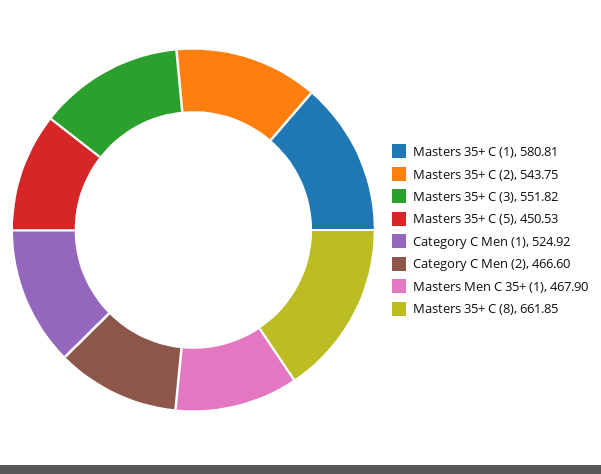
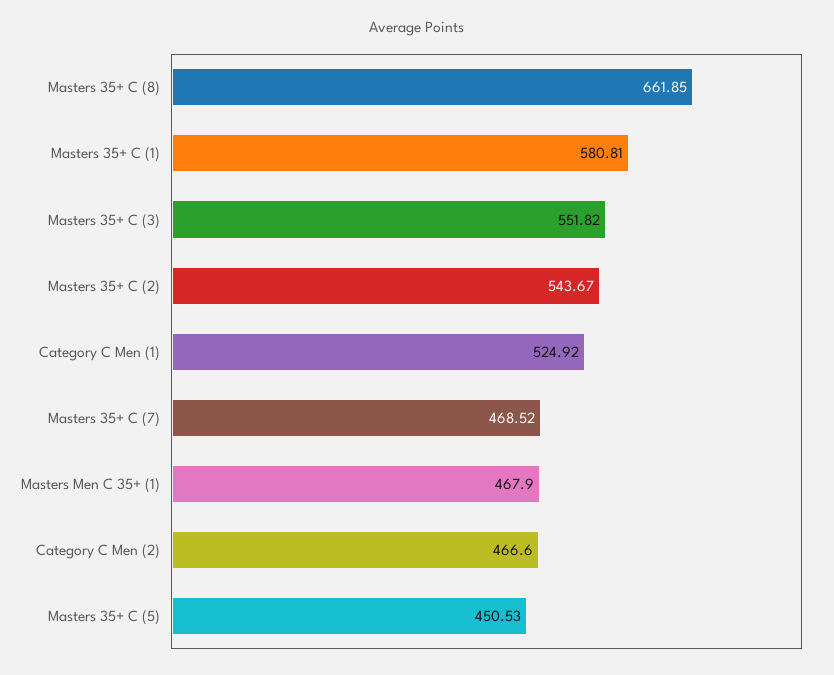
Masters 35+ C (2): 543.75 -> 543.67
Masters 35+ C (7): none -> 468.52

